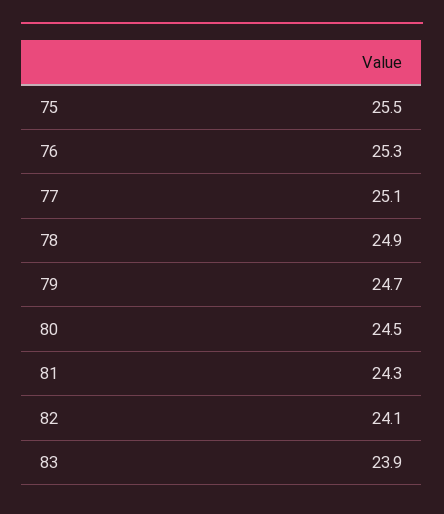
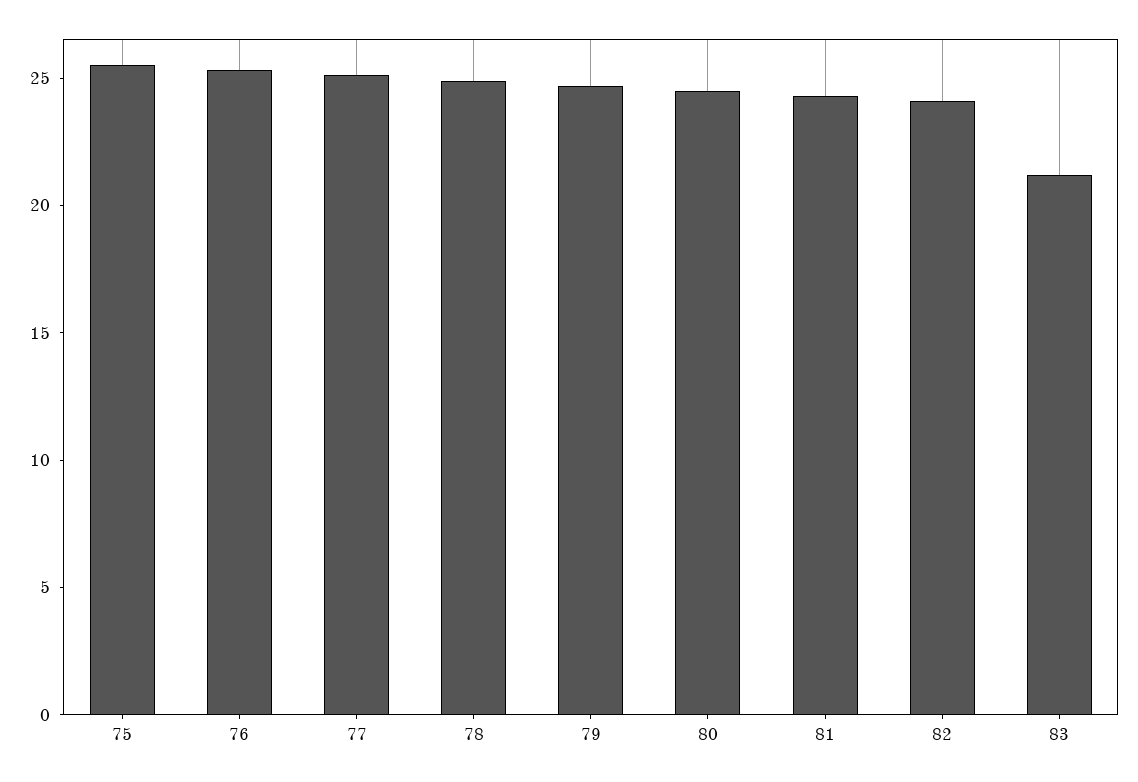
83: 23.9 -> 21

